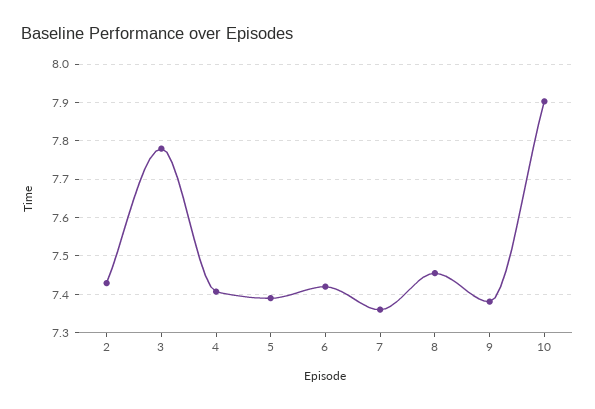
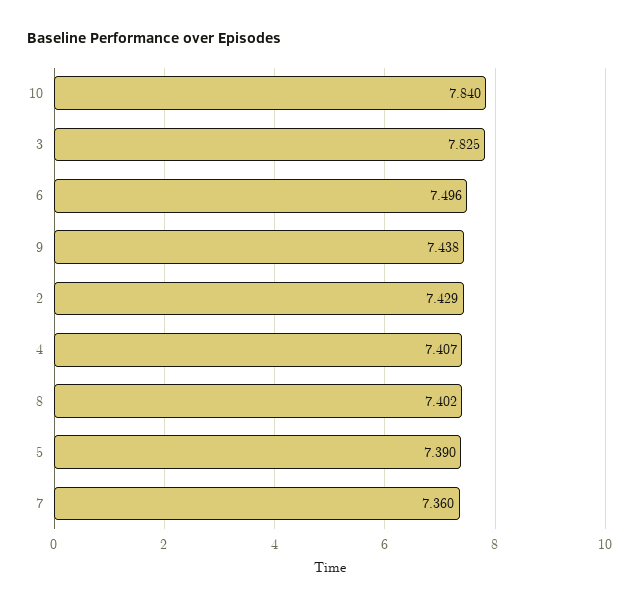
3: 7.78 -> 7.825
6: 7.42 -> 7.496
8: 7.46 -> 7.402
9: 7.38 -> 7.438
10: 7.9 -> 7.84

